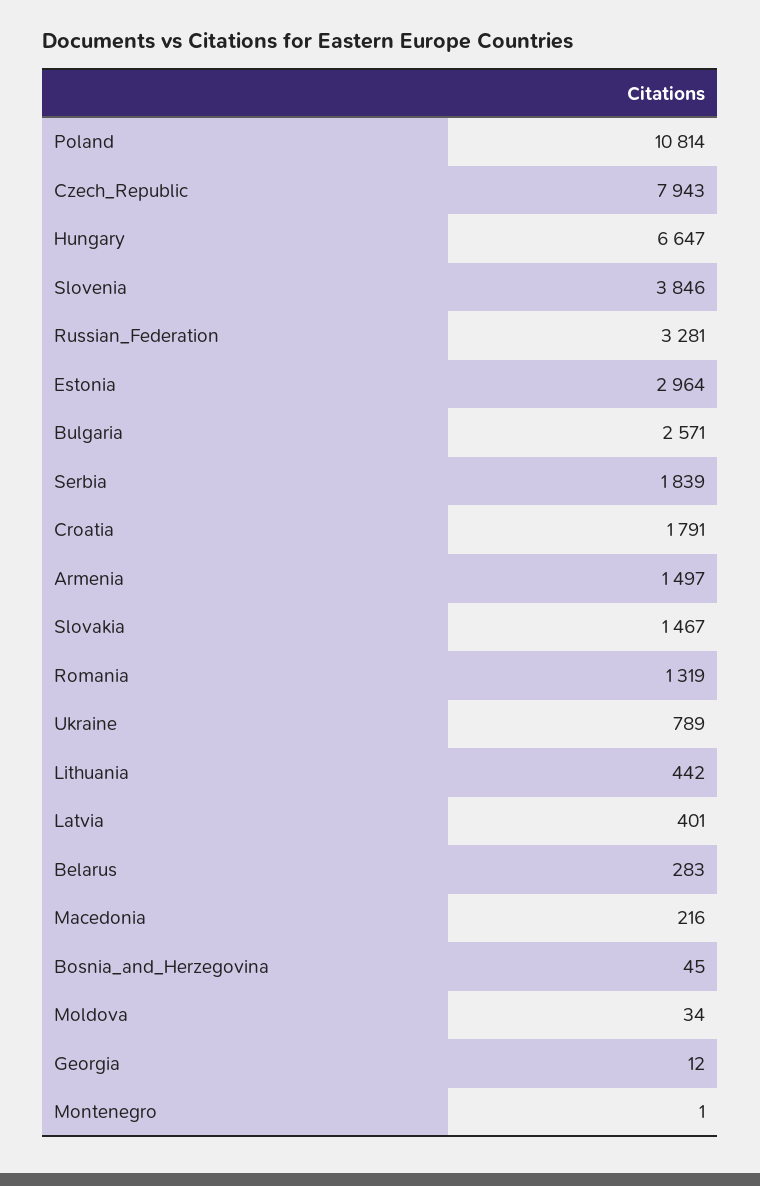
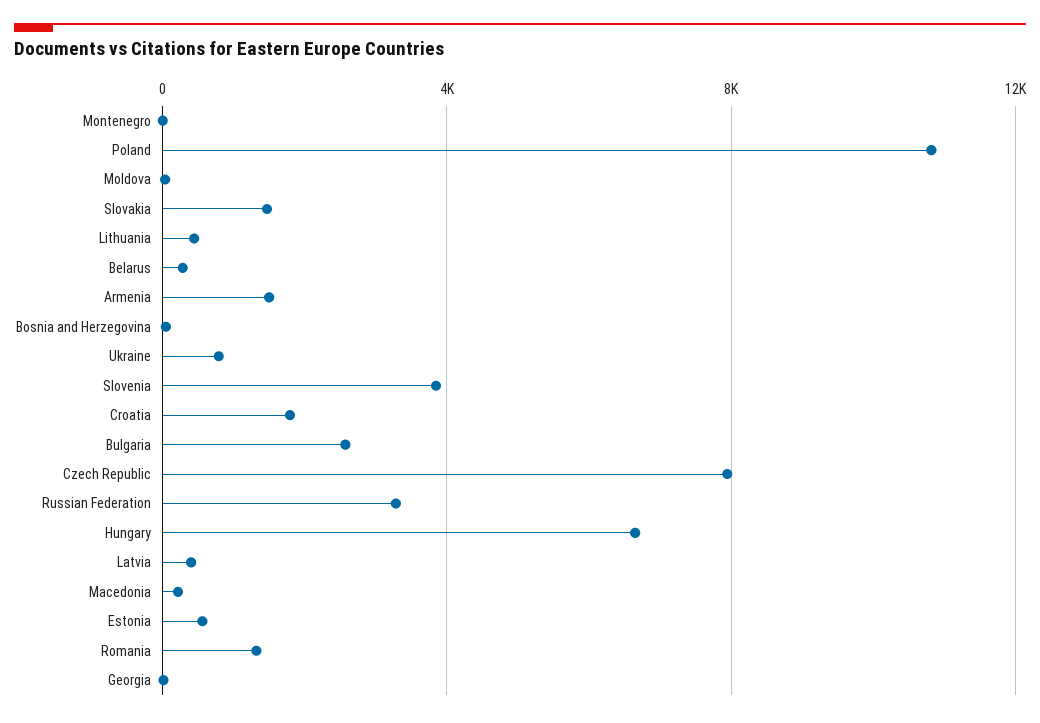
Estonia: 2964 -> 500
Serbia: 1839 -> none

